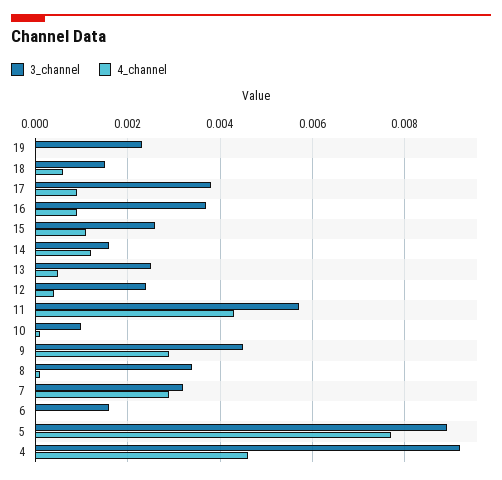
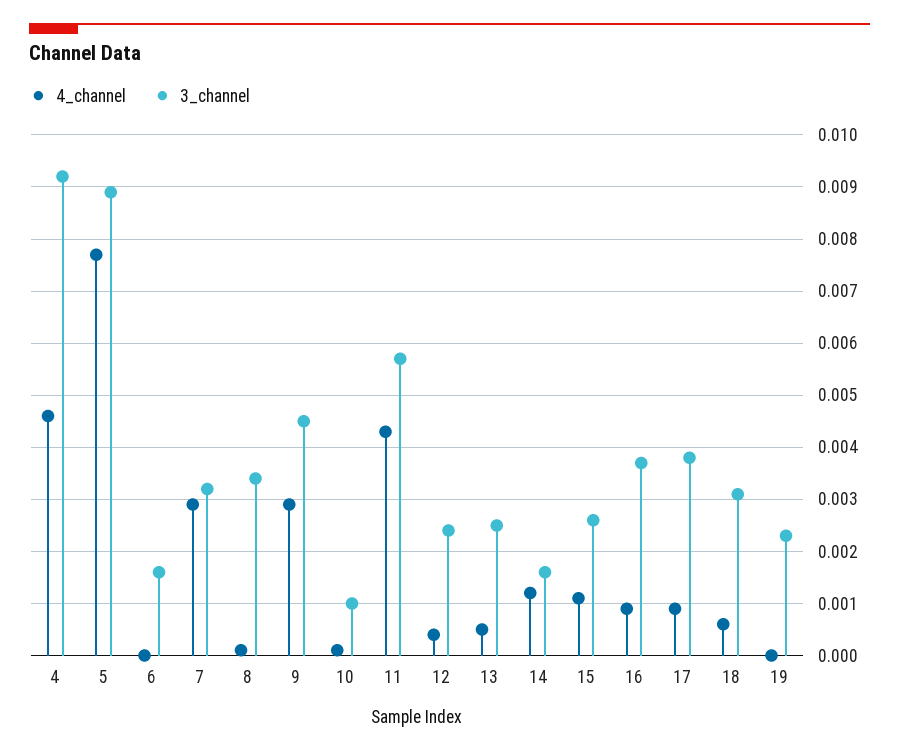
3_channel, 18: 0.0015 -> 0.003

